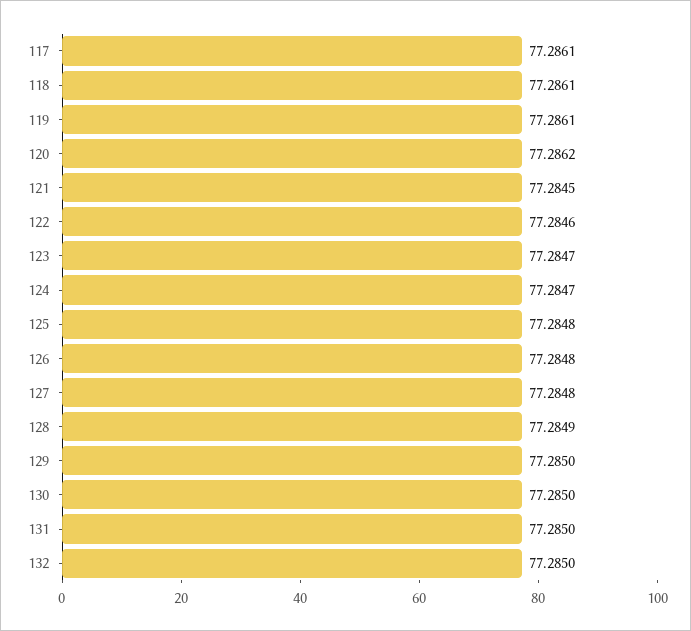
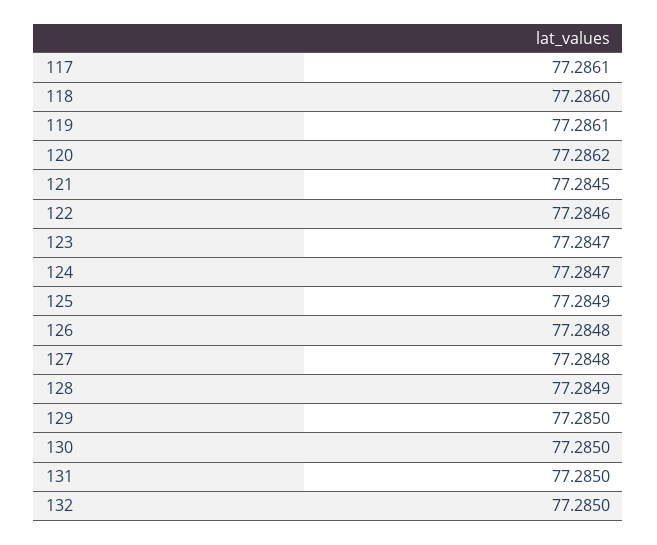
118: 77.2861 -> 77.286
125: 77.2848 -> 77.2849

